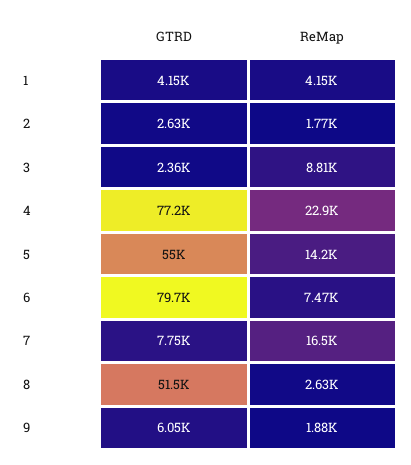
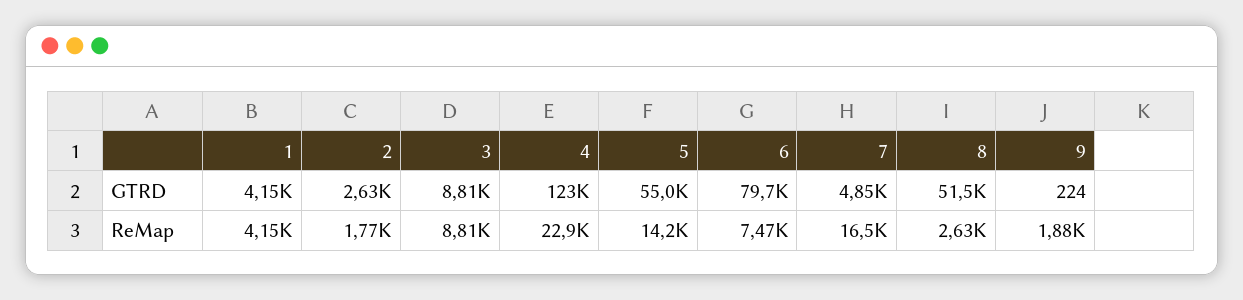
GTRD, 3: 2360 -> 8810
GTRD, 4: 77200 -> 123000
GTRD, 7: 7750 -> 4850
GTRD, 9: 6050 -> 224

